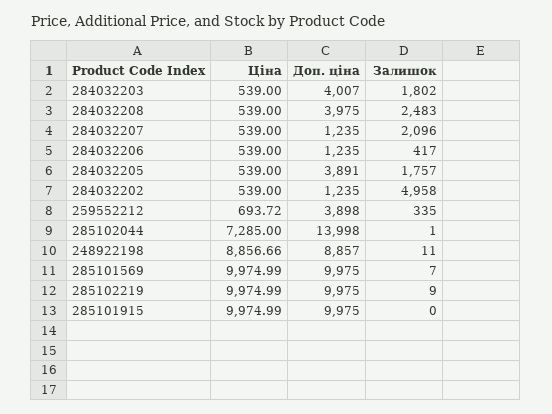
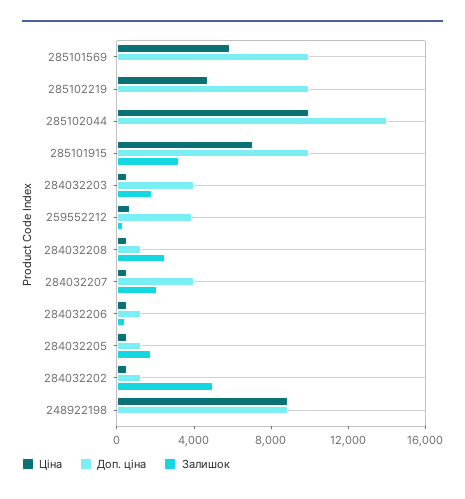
Доп. ціна, 284032208: 3975 -> 1000
Доп. ціна, 284032207: 1235 -> 4000
Доп. ціна, 284032205: 3891 -> 1000
Ціна, 285102044: 7285 -> 10000
Ціна, 285101569: 9974.99 -> 6000
Ціна, 285102219: 9974.99 -> 5000
Ціна, 285101915: 9974.99 -> 7000
Залишок, 285101915: 0 -> 3000

